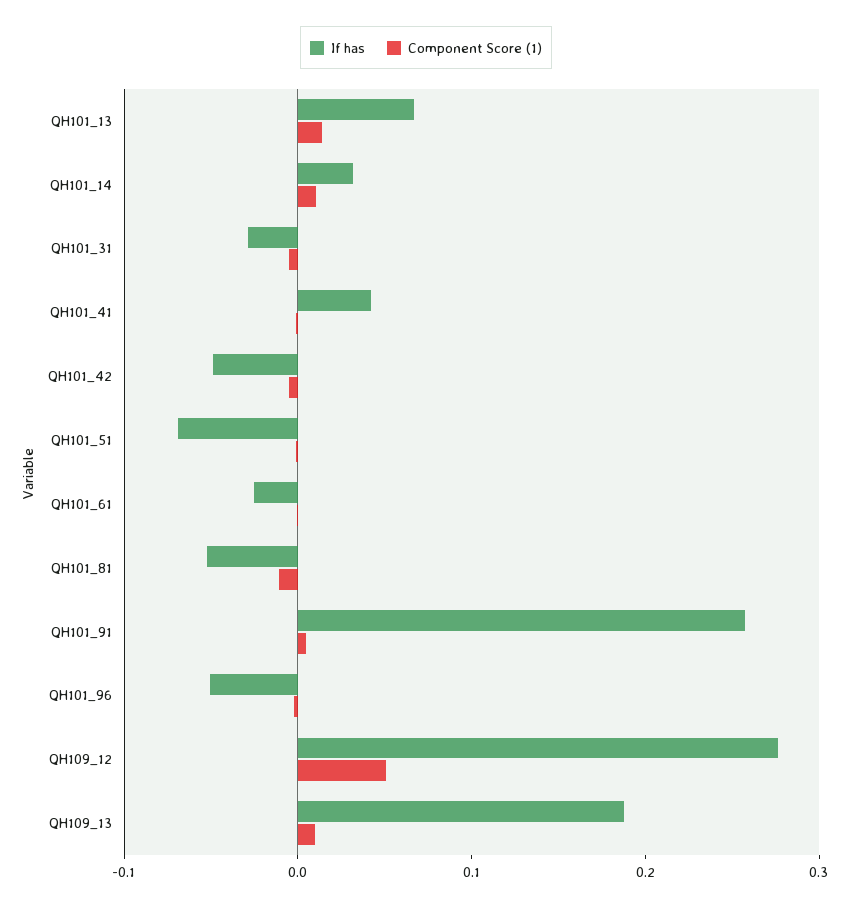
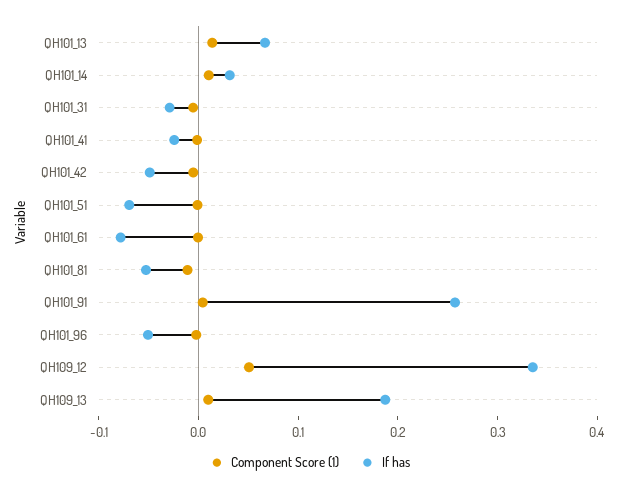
If has, QH101_41: 0.04 -> -0.02
If has, QH101_61: -0.02 -> -0.08
If has, QH109_12: 0.28 -> 0.34

